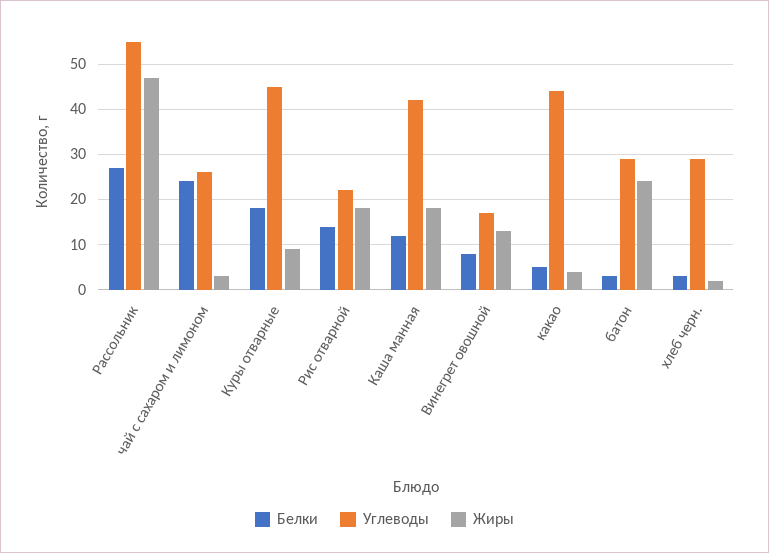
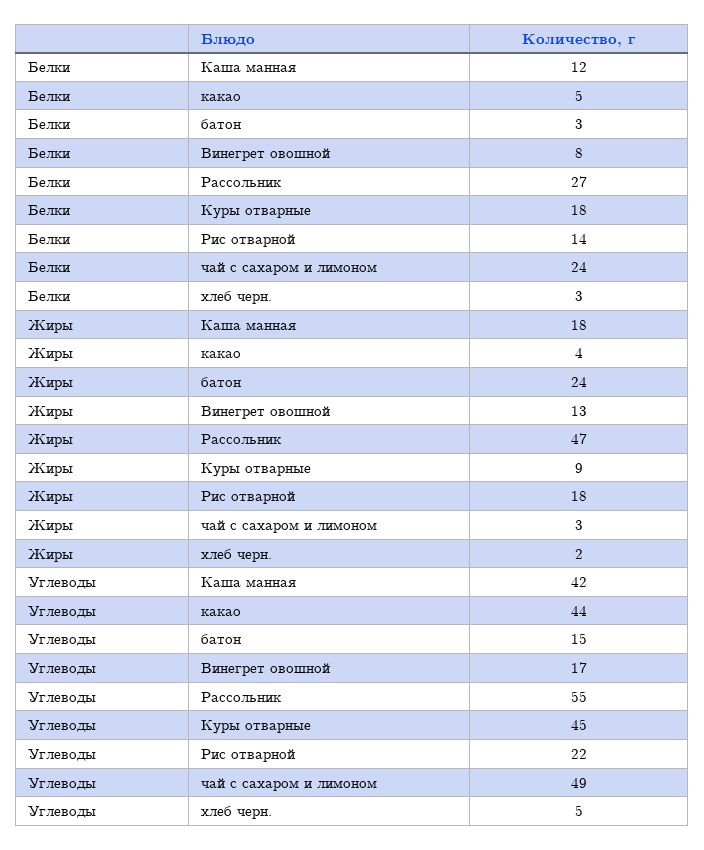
Углеводы, чай с сахаром и лимоном: 25 -> 49
Углеводы, батон: 30 -> 15
Углеводы, хлеб черн.: 30 -> 5

